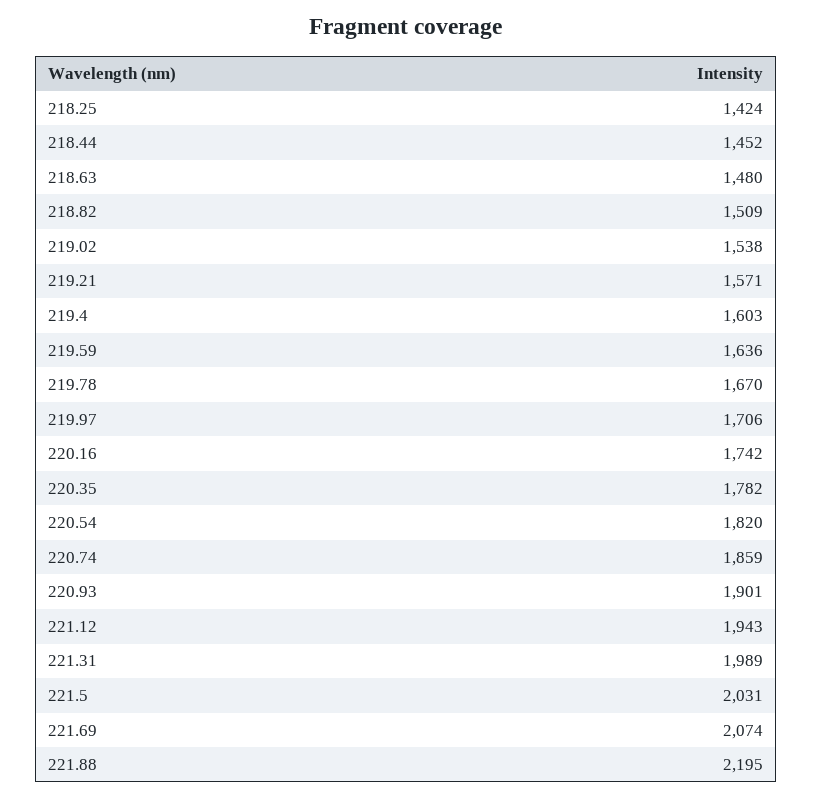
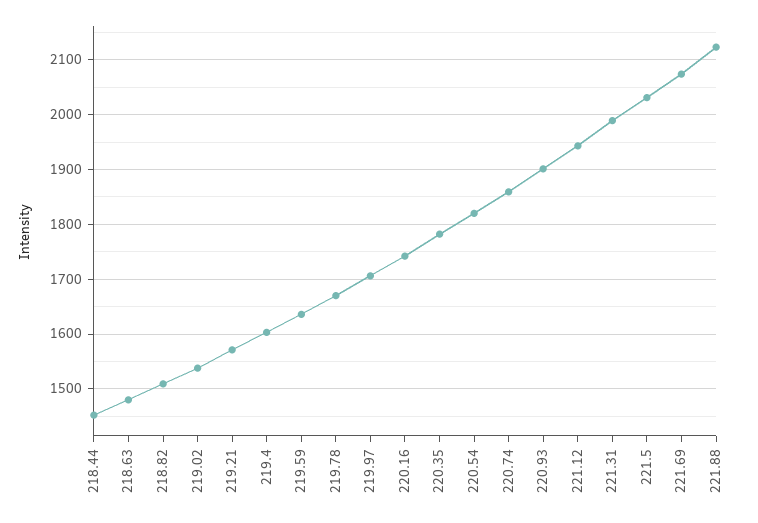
218.25: 1424 -> none
221.88: 2195 -> 2120

